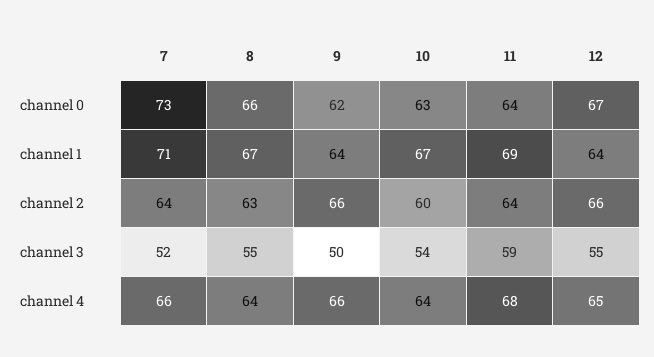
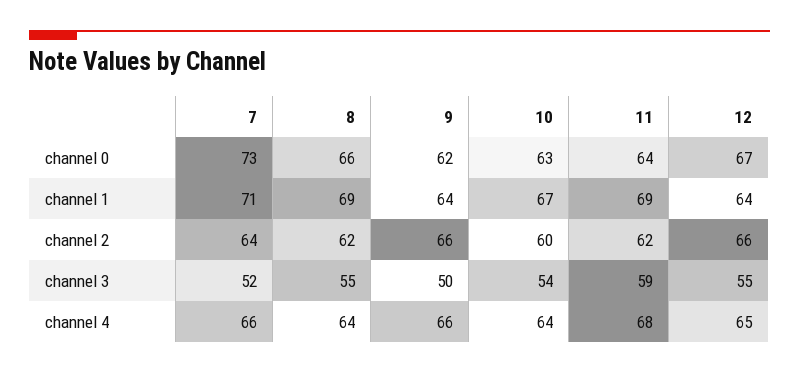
8, channel 1: 67 -> 69
8, channel 2: 63 -> 62
11, channel 2: 64 -> 62

